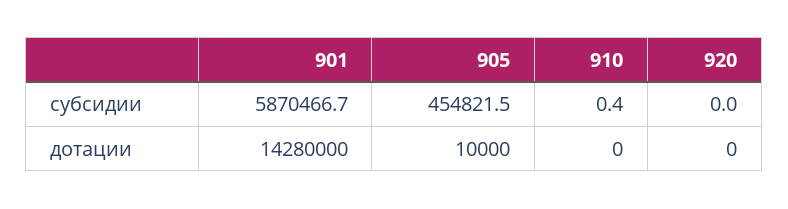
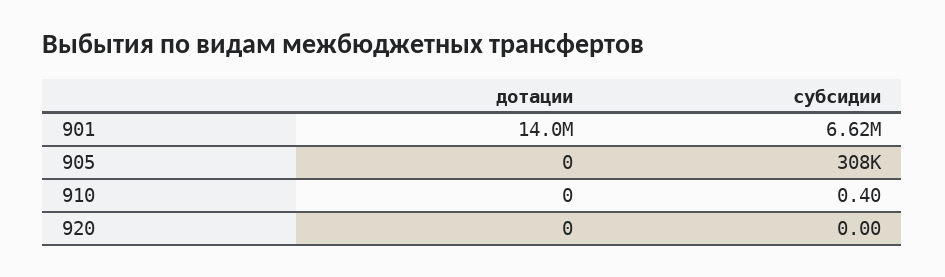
901, субсидии: 5870466.7 -> 6620000
905, субсидии: 454821.5 -> 308000
901, дотации: 14280000 -> 14000000
905, дотации: 10000 -> 0

